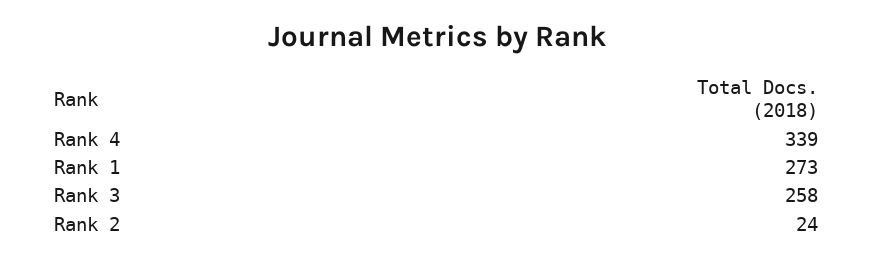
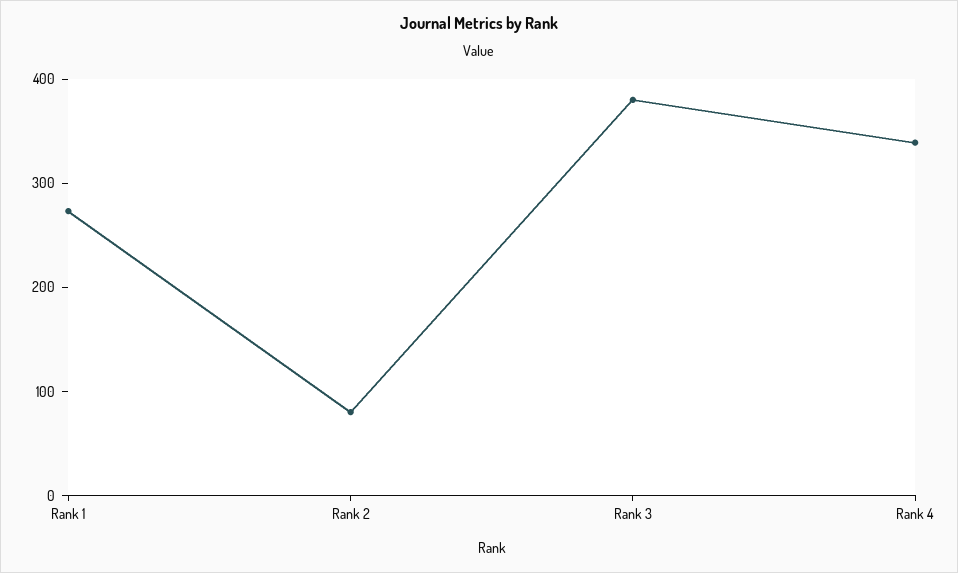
Rank 3: 258 -> 380
Rank 2: 24 -> 80

